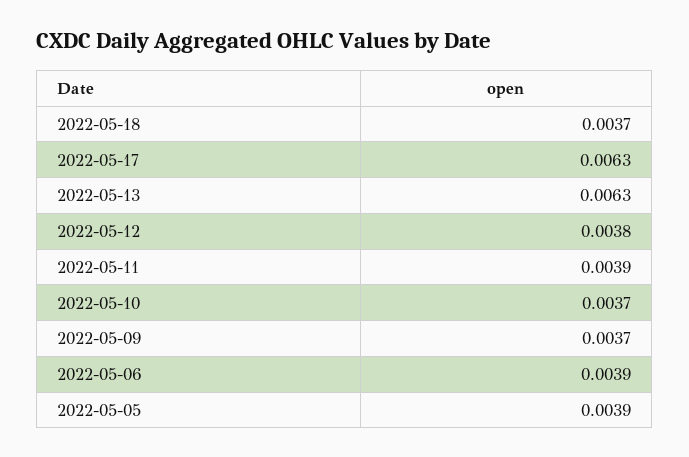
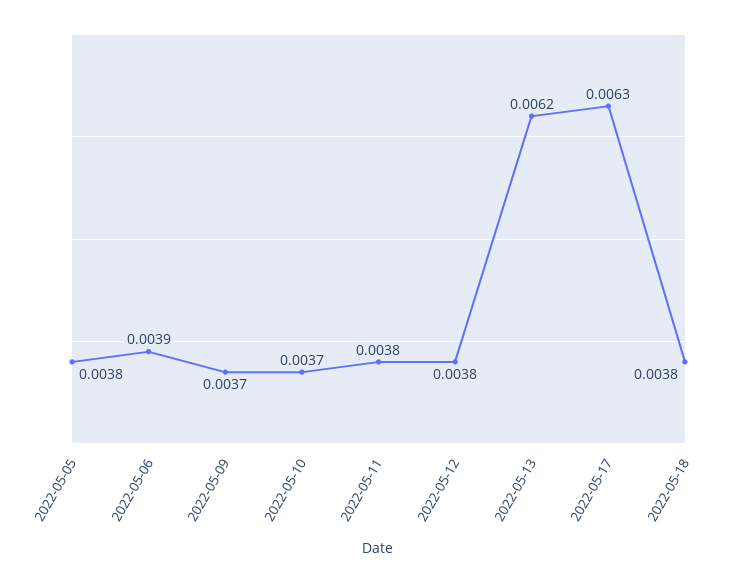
2022-05-18: 0.0037 -> 0.0038
2022-05-13: 0.0063 -> 0.0062
2022-05-11: 0.0039 -> 0.0038
2022-05-05: 0.0039 -> 0.0038

